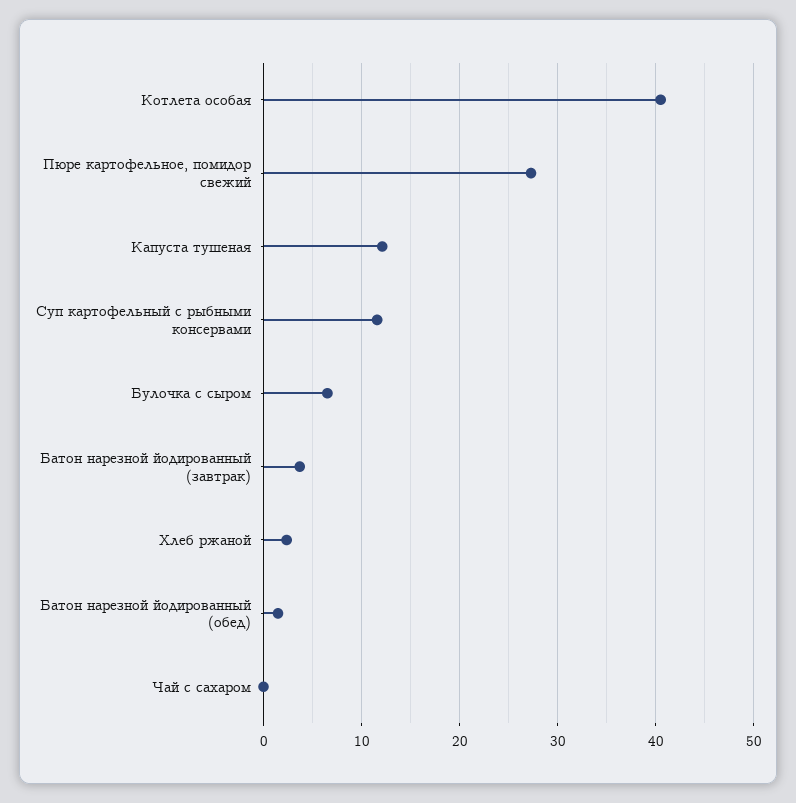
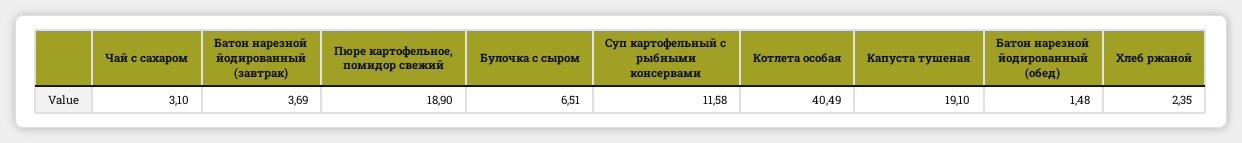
Пюре картофельное, помидор свежий: 27 -> 18.9
Капуста тушеная: 12 -> 19.1
Чай с сахаром: 0 -> 3.1

